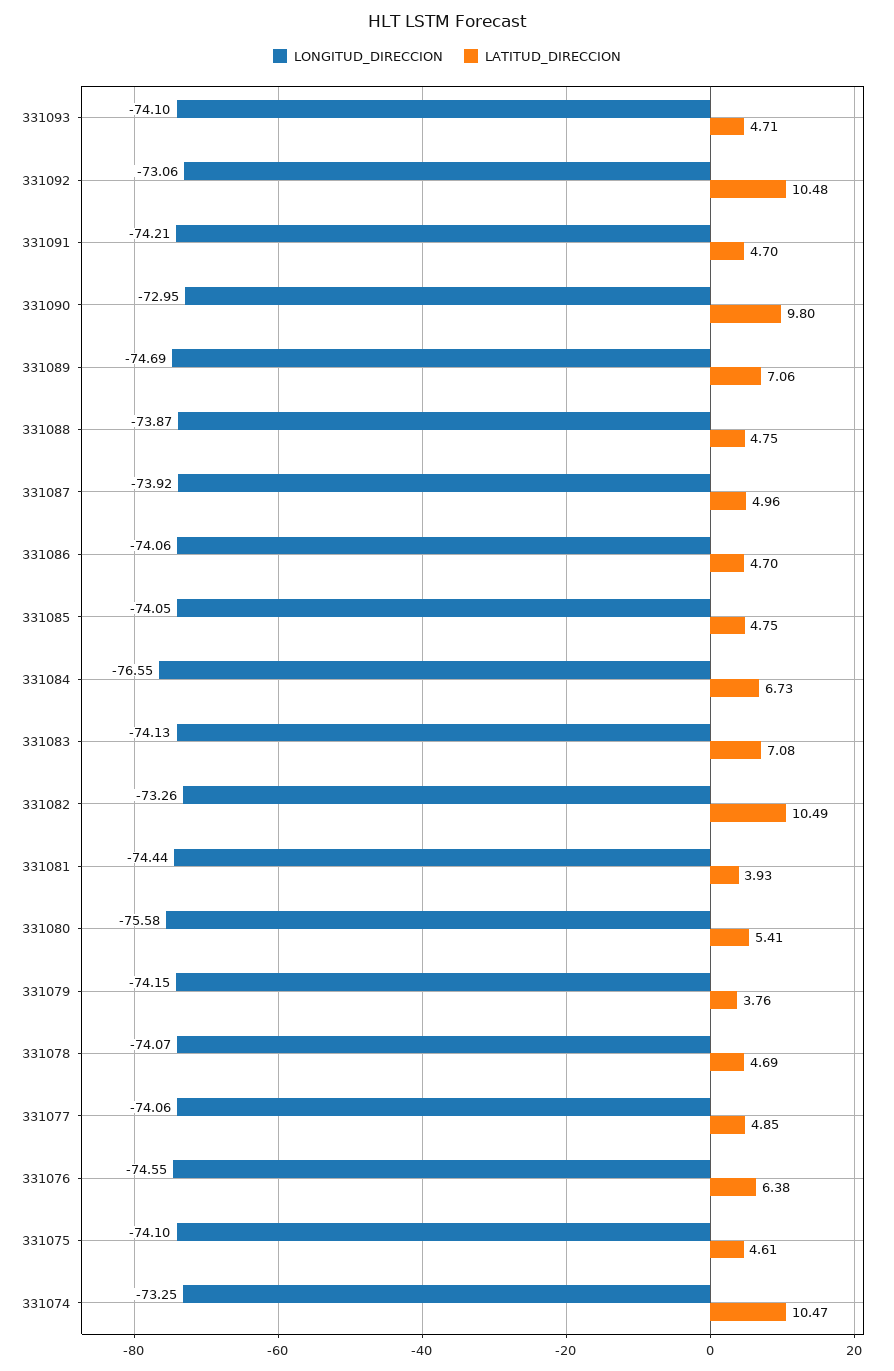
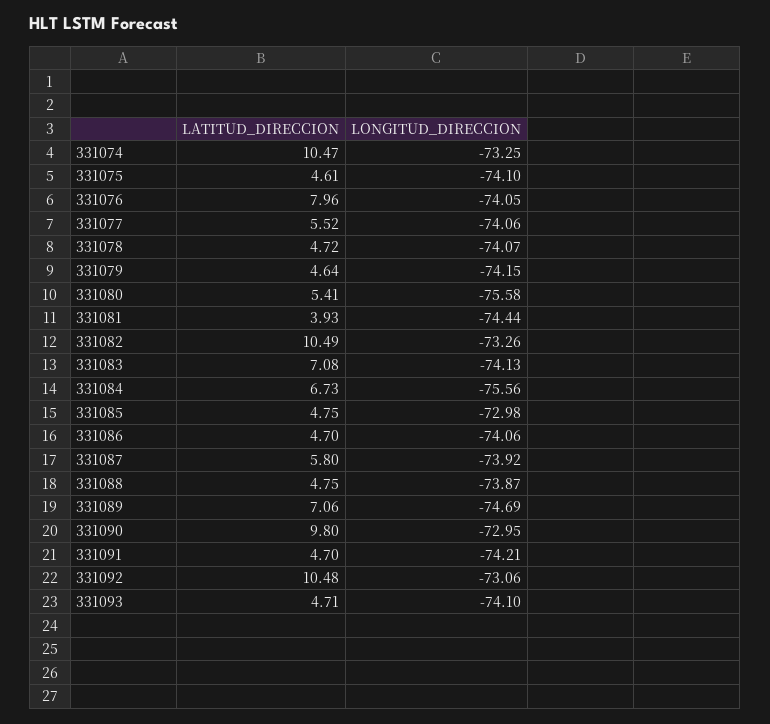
LATITUD_DIRECCION, 331087: 4.96 -> 5.8
LONGITUD_DIRECCION, 331085: -74.05 -> -72.98
LONGITUD_DIRECCION, 331084: -76.55 -> -75.56
LATITUD_DIRECCION, 331079: 3.76 -> 4.64
LATITUD_DIRECCION, 331078: 4.69 -> 4.72
LATITUD_DIRECCION, 331077: 4.85 -> 5.52
LONGITUD_DIRECCION, 331076: -74.55 -> -74.05
LATITUD_DIRECCION, 331076: 6.38 -> 7.96

